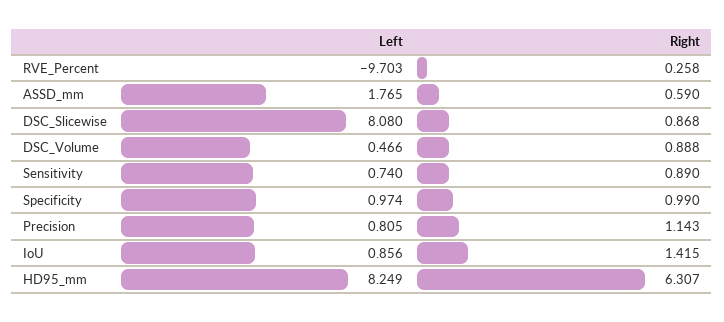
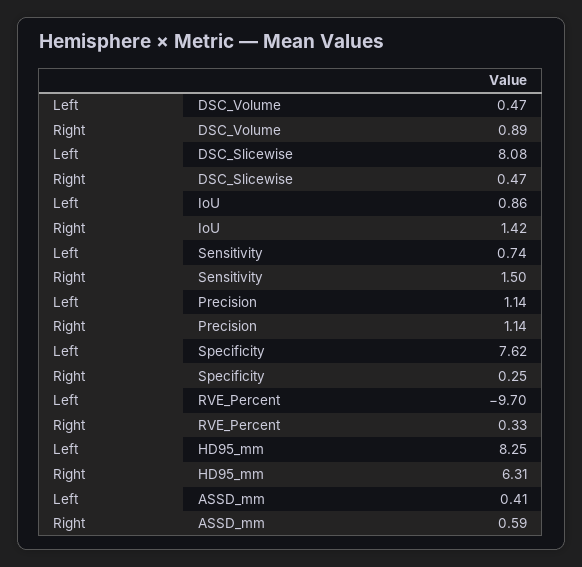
Right, RVE_Percent: 0.258 -> 0.33
Left, ASSD_mm: 1.765 -> 0.41
Right, DSC_Slicewise: 0.868 -> 0.47
Right, Sensitivity: 0.89 -> 1.5
Left, Specificity: 0.974 -> 7.62
Right, Specificity: 0.99 -> 0.25
Left, Precision: 0.805 -> 1.14

